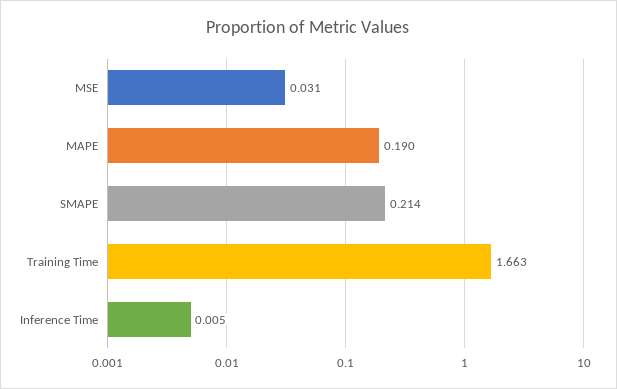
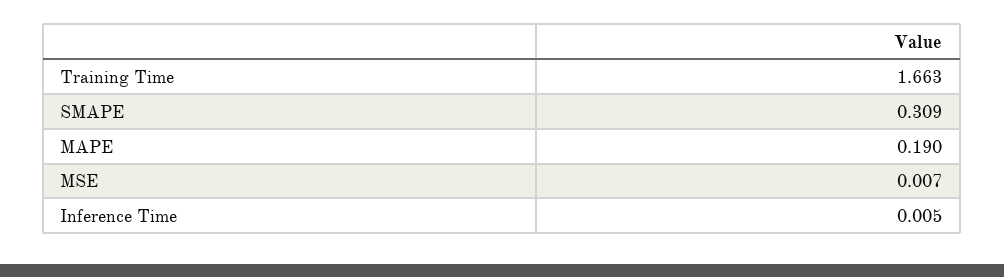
MSE: 0.031 -> 0.007
SMAPE: 0.214 -> 0.309

